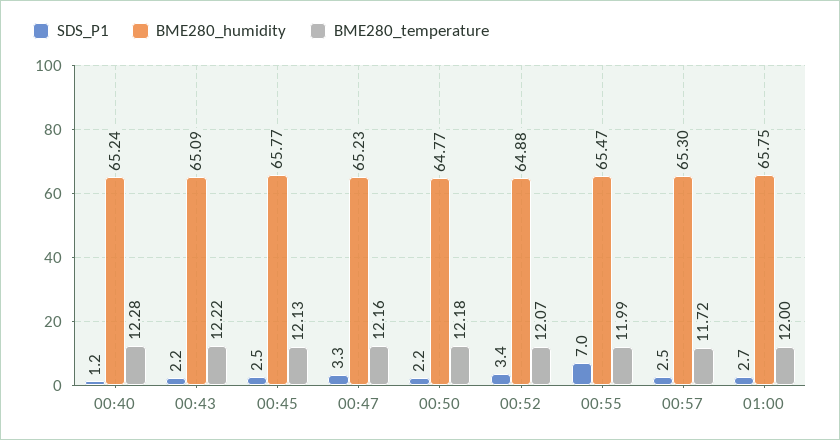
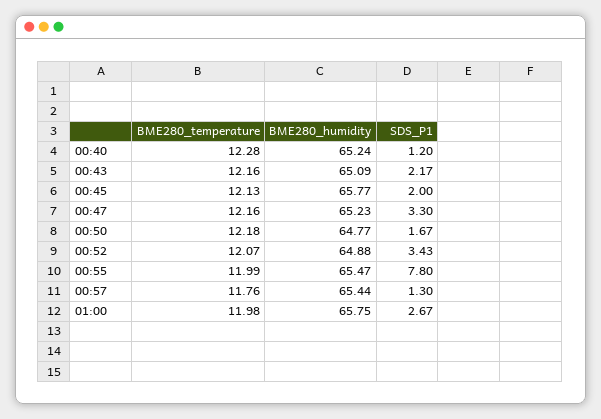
BME280_temperature, 00:43: 12.22 -> 12.16
SDS_P1, 00:45: 2.5 -> 2
SDS_P1, 00:50: 2.2 -> 1.67
SDS_P1, 00:55: 7 -> 7.8
SDS_P1, 00:57: 2.5 -> 1.3
BME280_humidity, 00:57: 65.3 -> 65.44
BME280_temperature, 00:57: 11.72 -> 11.76
BME280_temperature, 01:00: 12 -> 11.98

